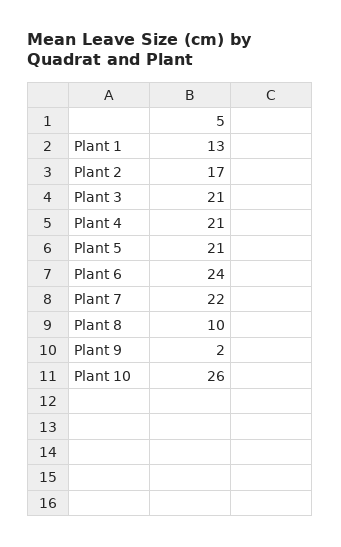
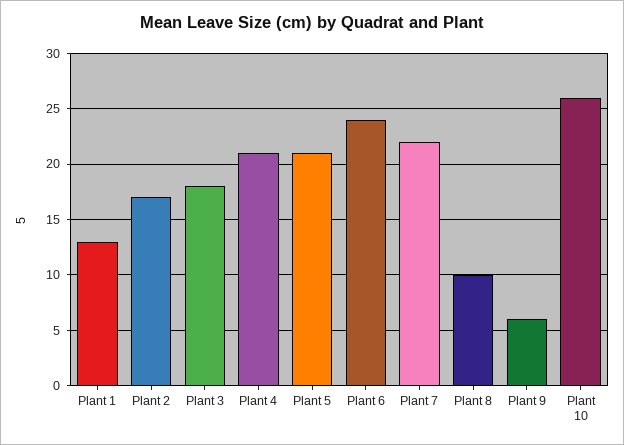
Plant 3: 21 -> 18
Plant 9: 2 -> 6

